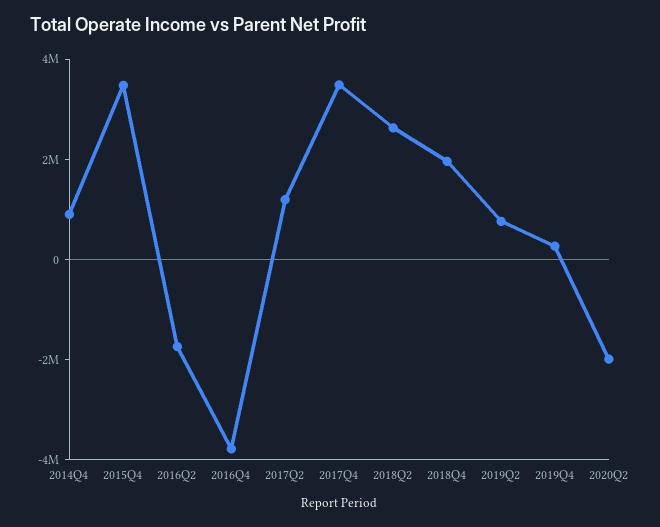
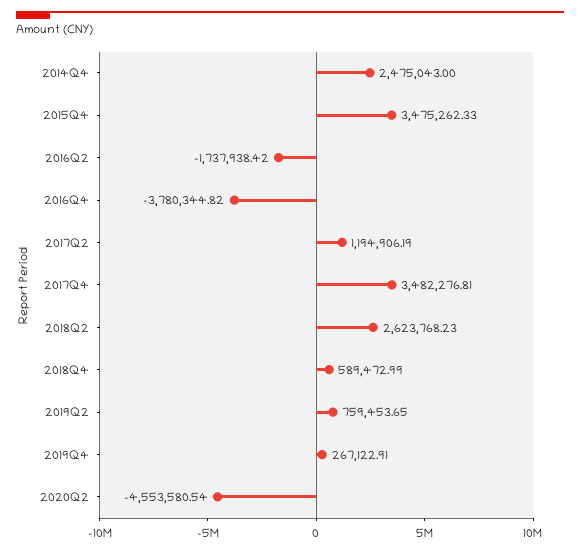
2014Q4: 1000000 -> 2475043
2018Q4: 2000000 -> 589472.99
2020Q2: -2000000 -> -4553580.54

